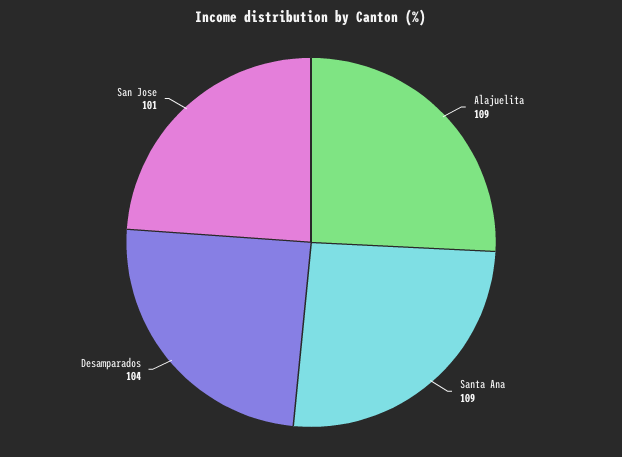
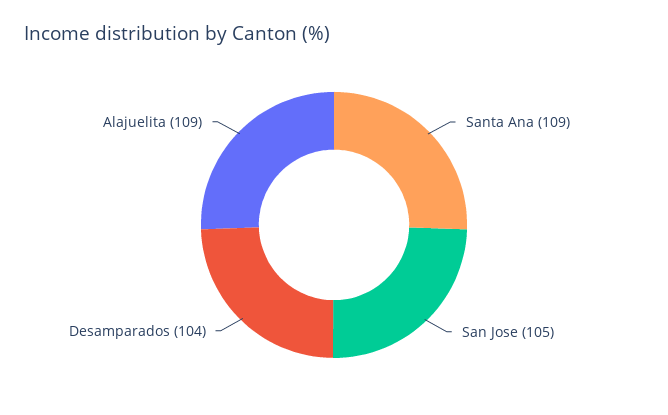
San Jose: 101 -> 105

